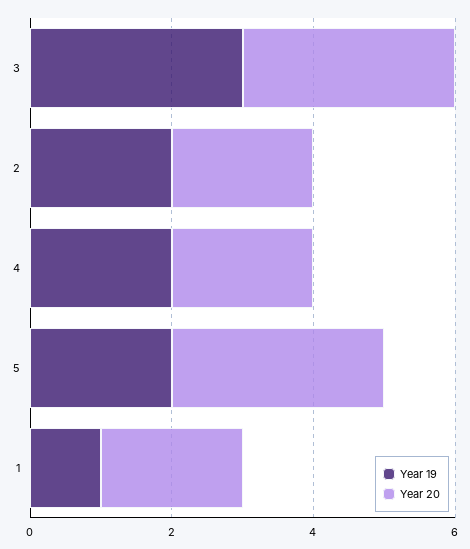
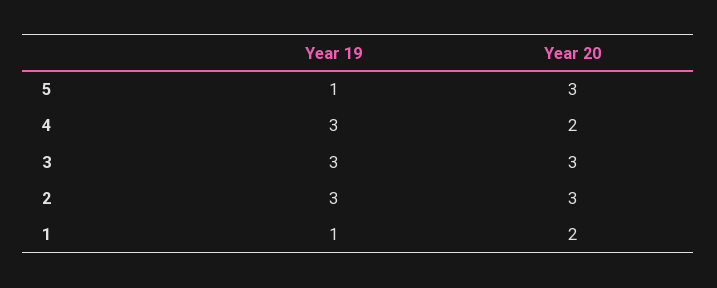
Year 19, 2: 2 -> 3
Year 20, 2: 2 -> 3
Year 19, 4: 2 -> 3
Year 19, 5: 2 -> 1

